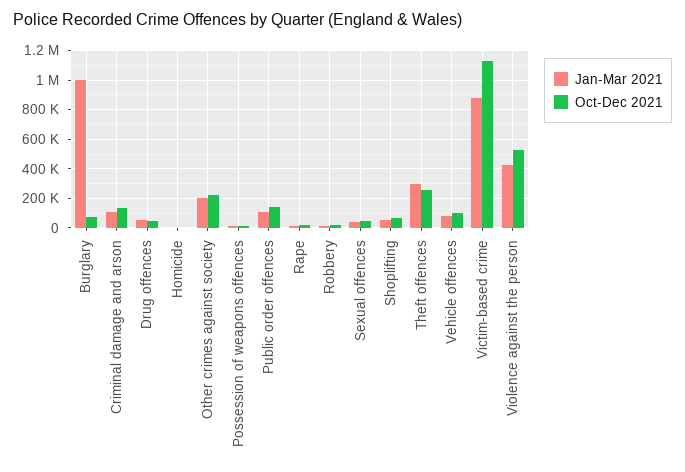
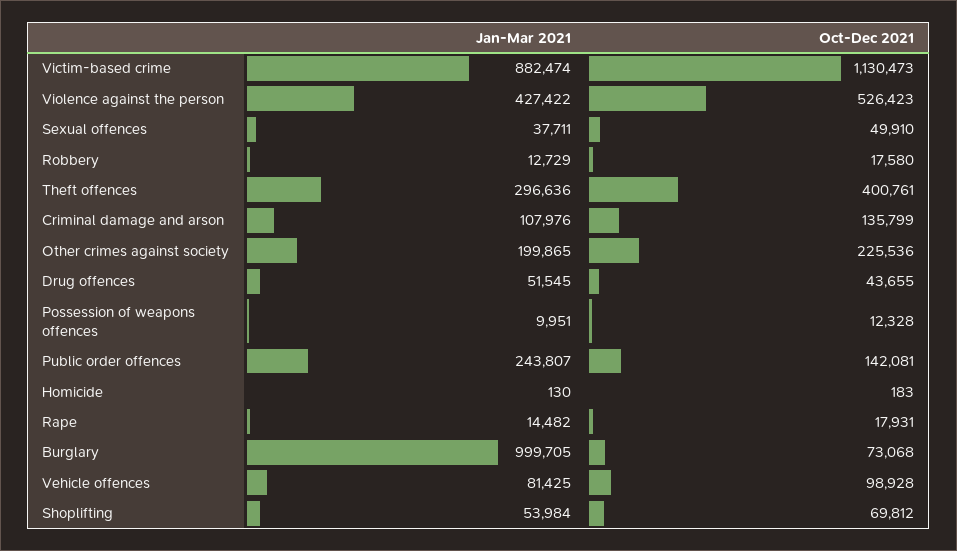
Jan-Mar 2021, Public order offences: 100000 -> 243807
Oct-Dec 2021, Theft offences: 250000 -> 400761

